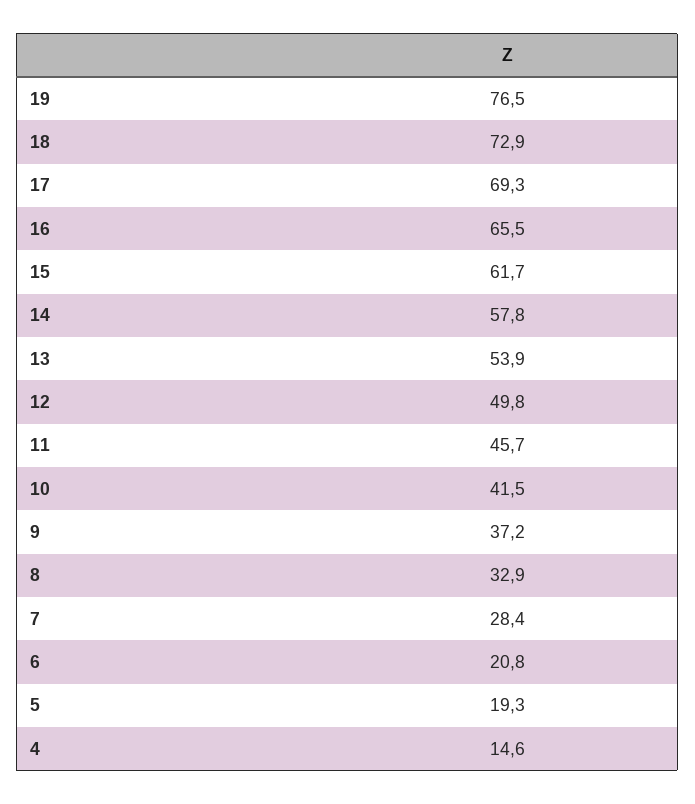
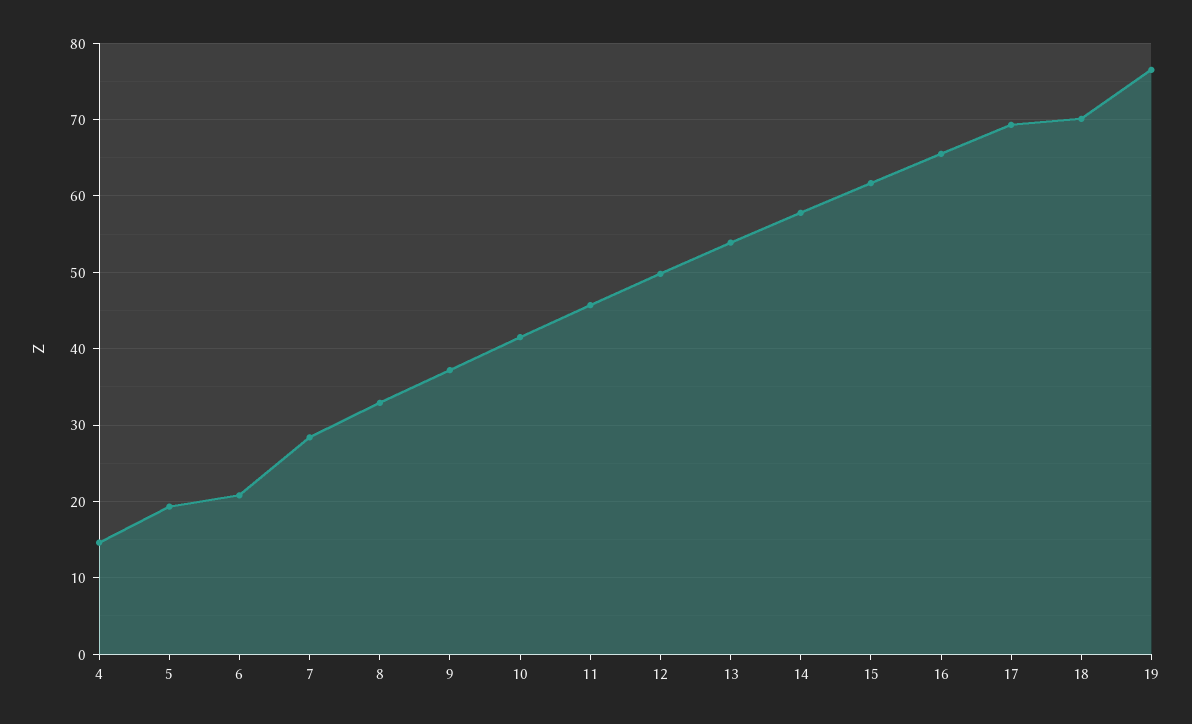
18: 72.9 -> 70

